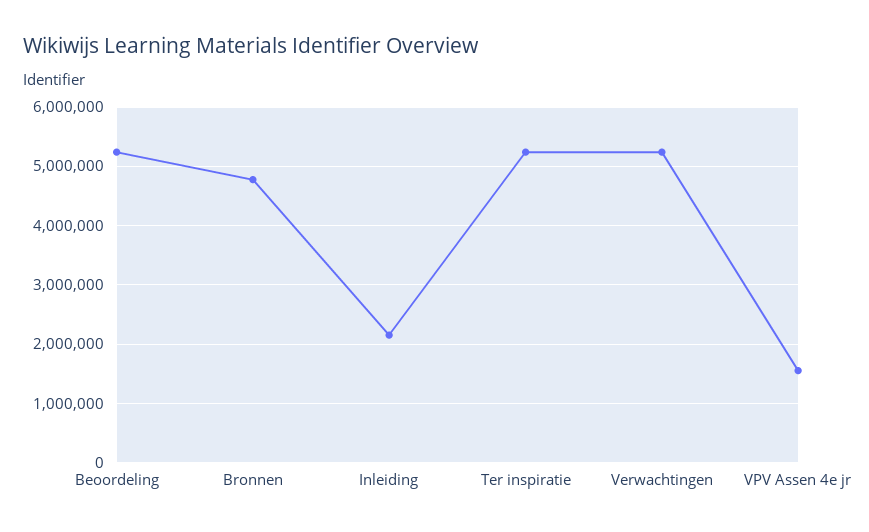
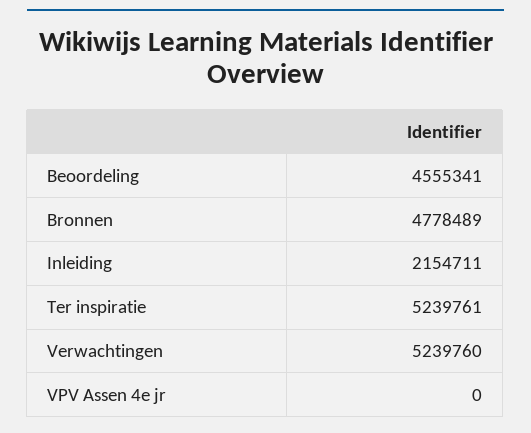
Beoordeling: 5200000 -> 4555341
VPV Assen 4e jr: 1600000 -> 0

